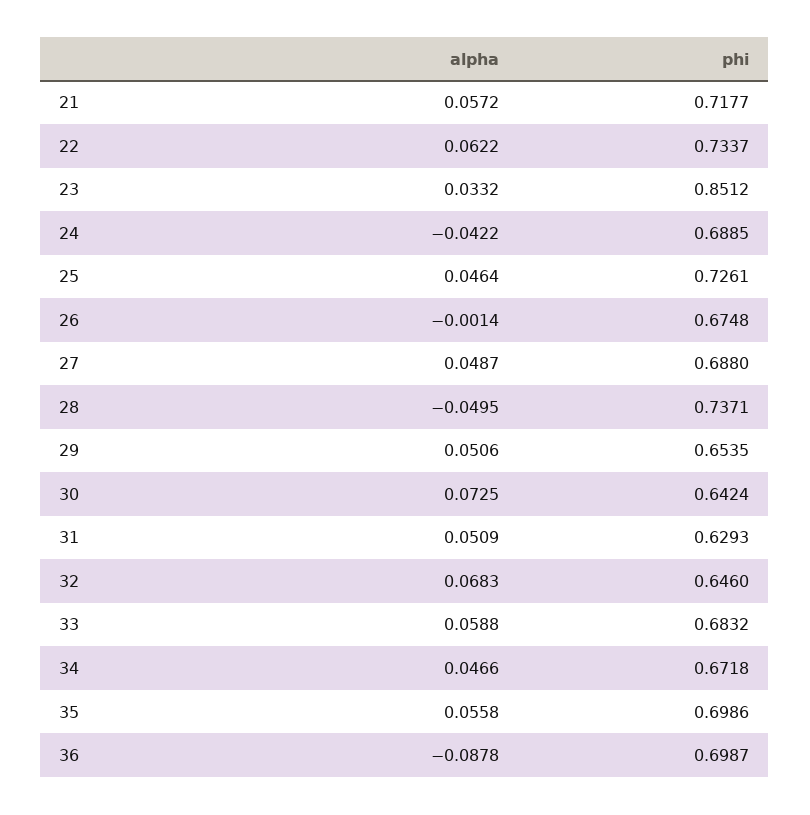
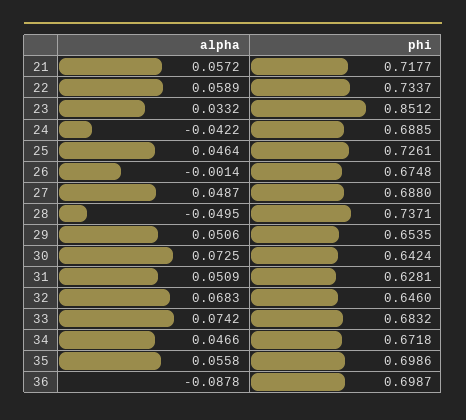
alpha, 22: 0.0622 -> 0.0589
phi, 31: 0.6293 -> 0.6281
alpha, 33: 0.0588 -> 0.0742

